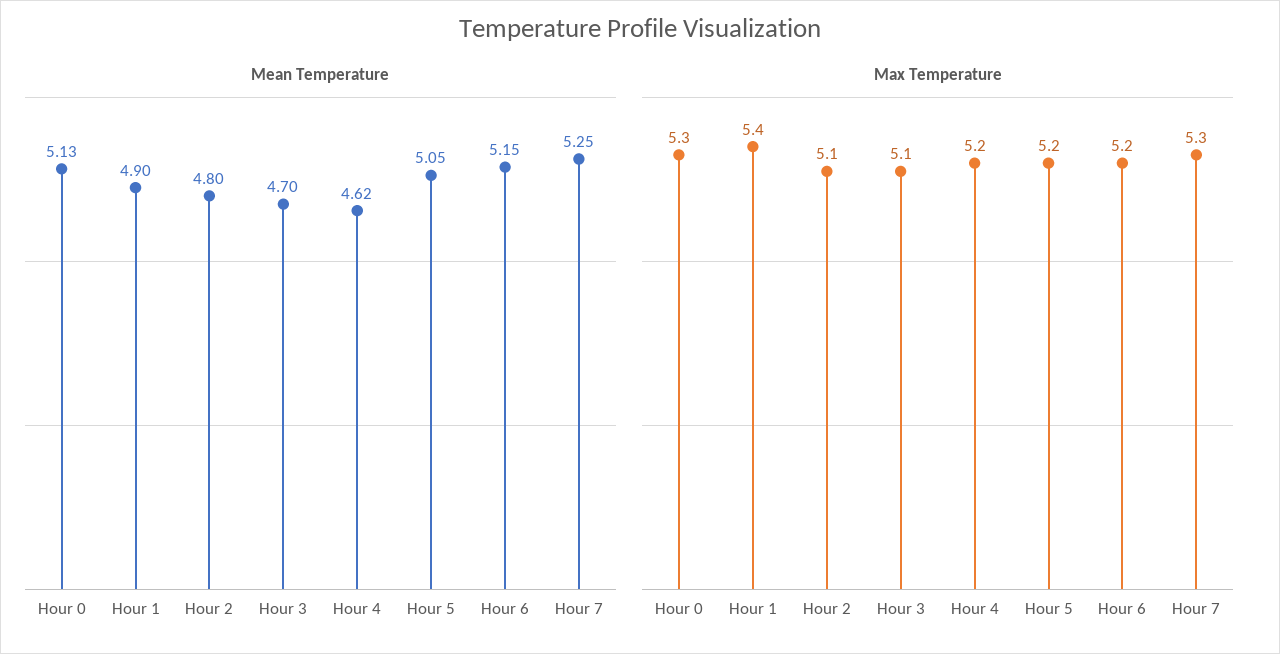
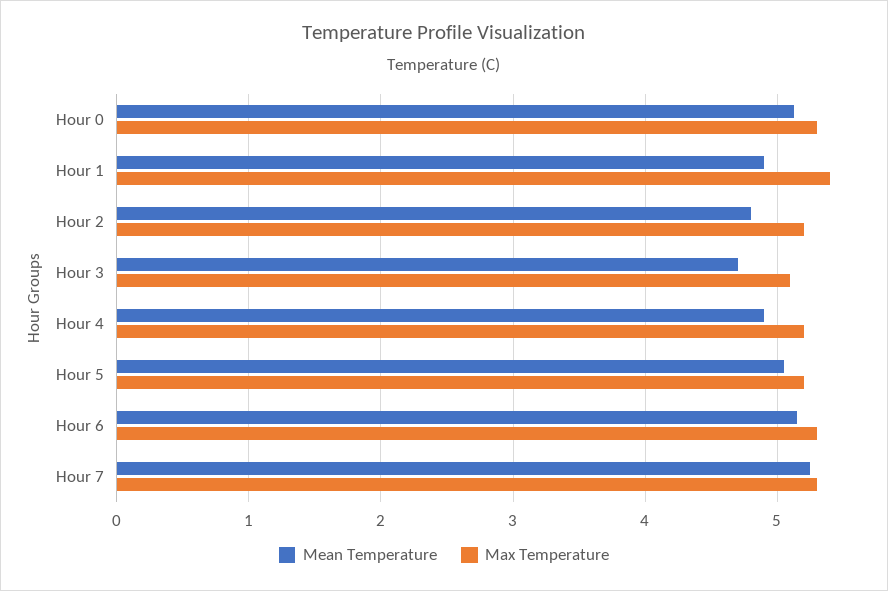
Mean Temperature, Hour 4: 4.62 -> 4.9
Max Temperature, Hour 2: 5.1 -> 5.2
Max Temperature, Hour 6: 5.2 -> 5.3

